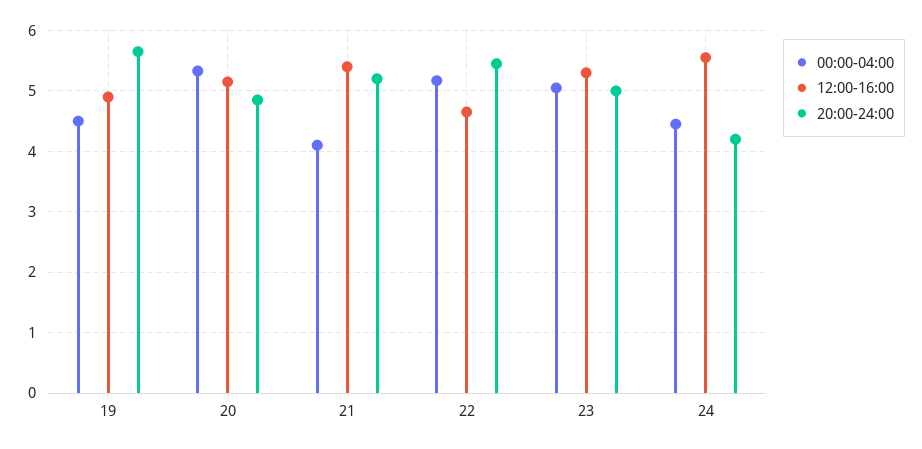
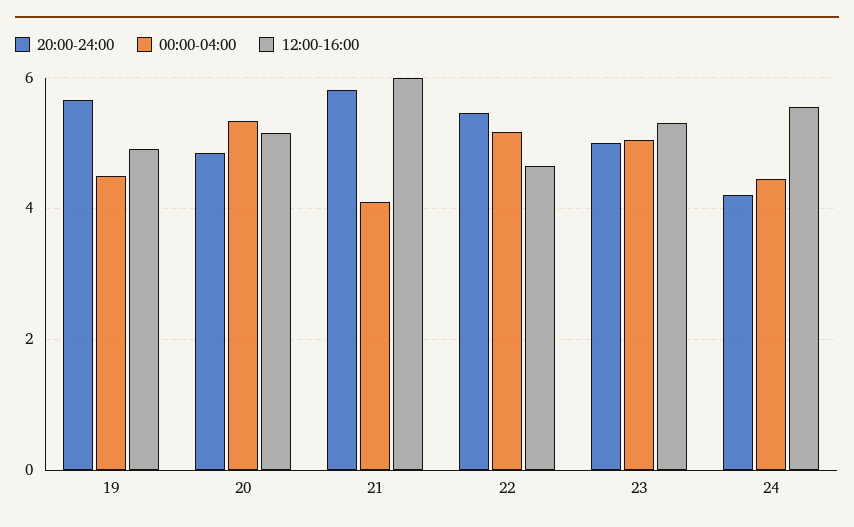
12:00-16:00, 21: 5.4 -> 6
20:00-24:00, 21: 5.2 -> 5.8

